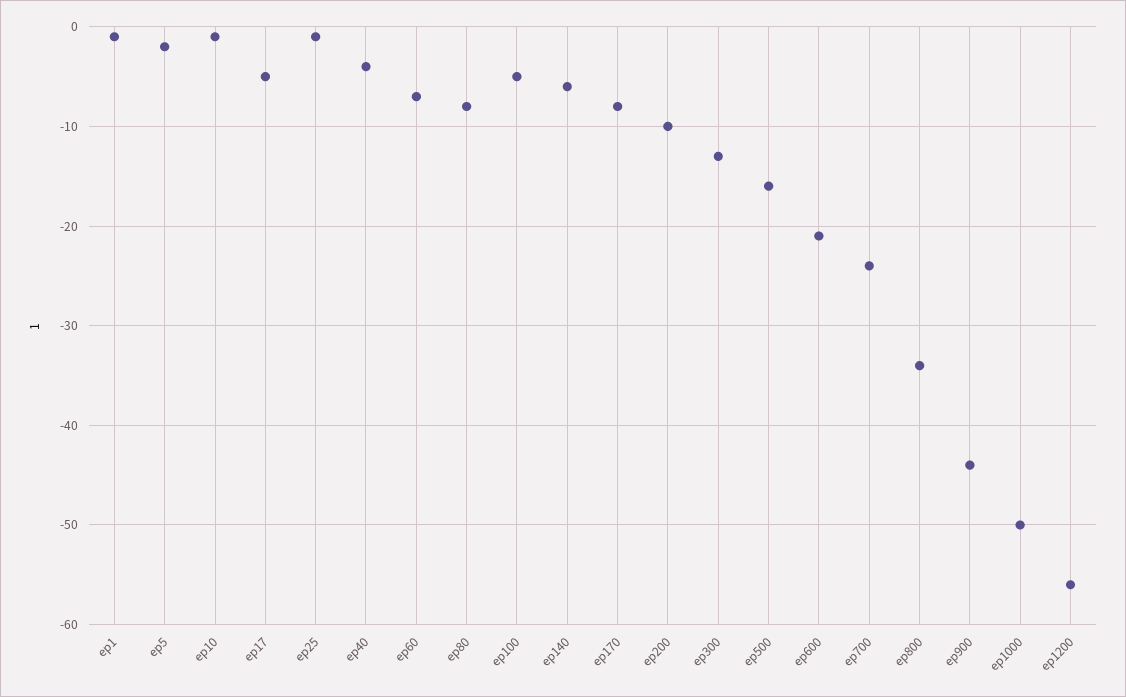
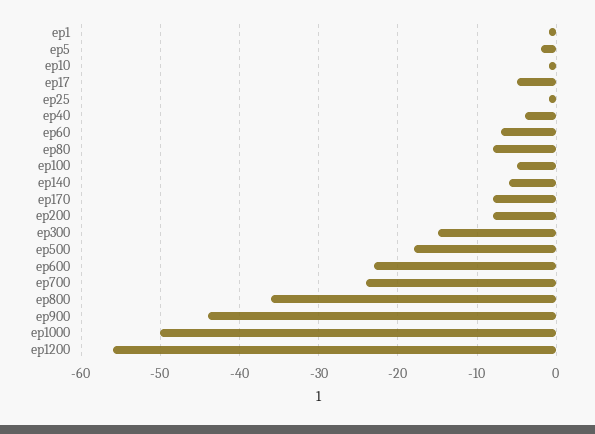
ep200: -10 -> -8
ep300: -13 -> -15
ep500: -16 -> -18
ep600: -21 -> -23
ep800: -34 -> -36

